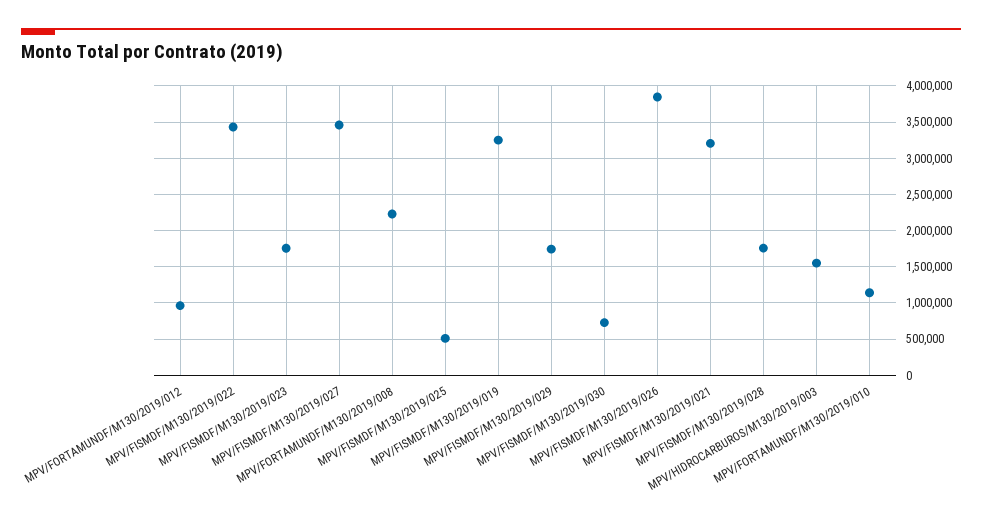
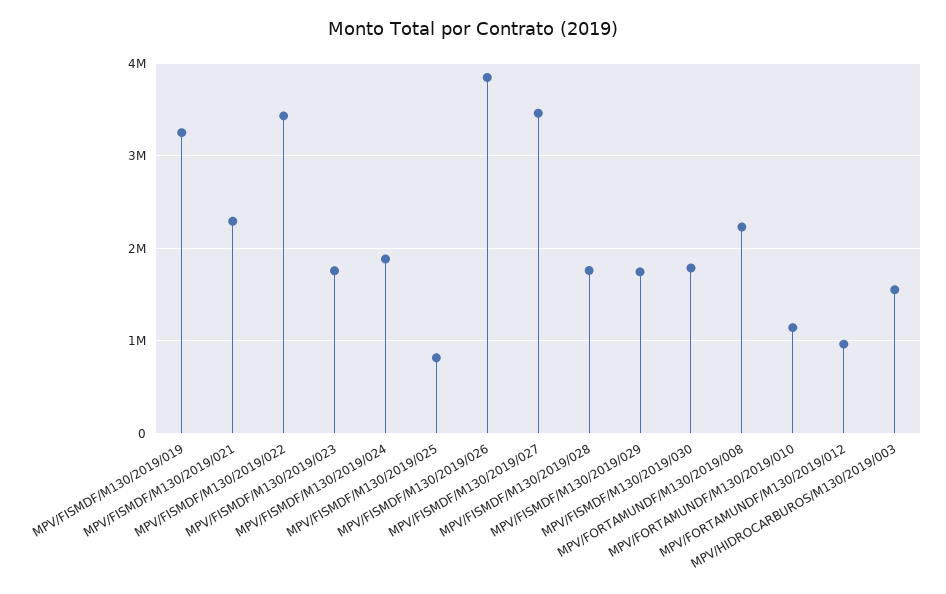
MPV/FISMDF/M130/2019/025: 500000 -> 800000
MPV/FISMDF/M130/2019/030: 700000 -> 1800000
MPV/FISMDF/M130/2019/021: 3200000 -> 2300000
MPV/FISMDF/M130/2019/024: none -> 1900000

